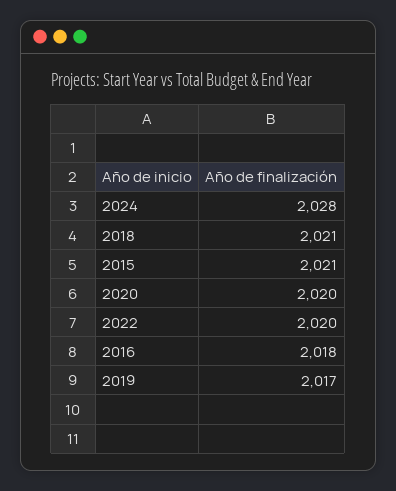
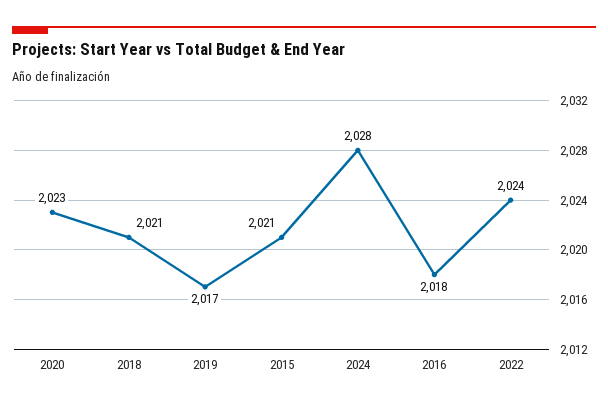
2020: 2020 -> 2023
2022: 2020 -> 2024

